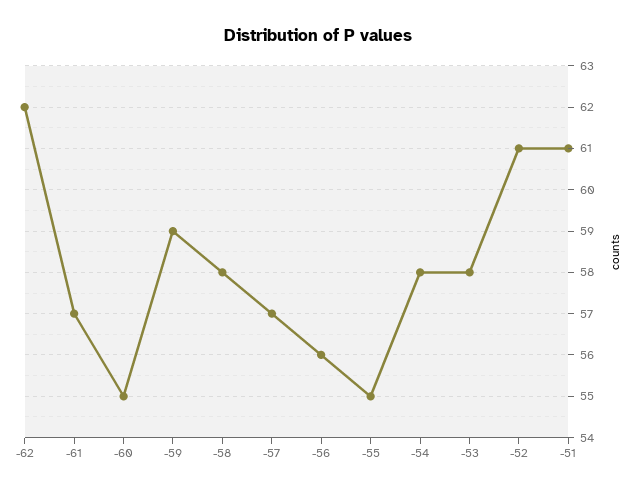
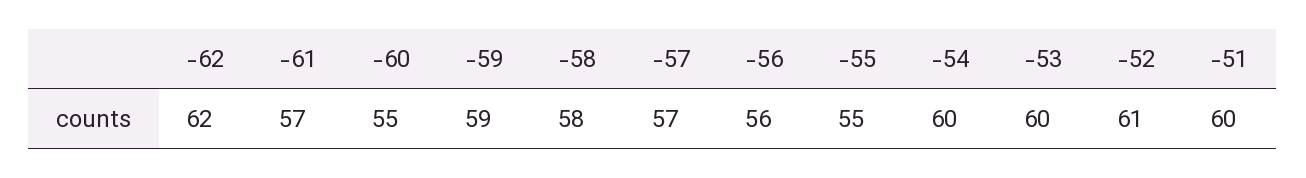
-54: 58 -> 60
-53: 58 -> 60
-51: 61 -> 60

